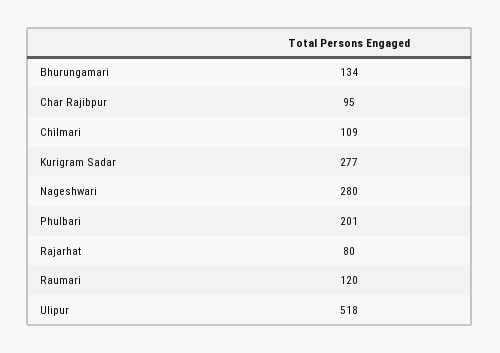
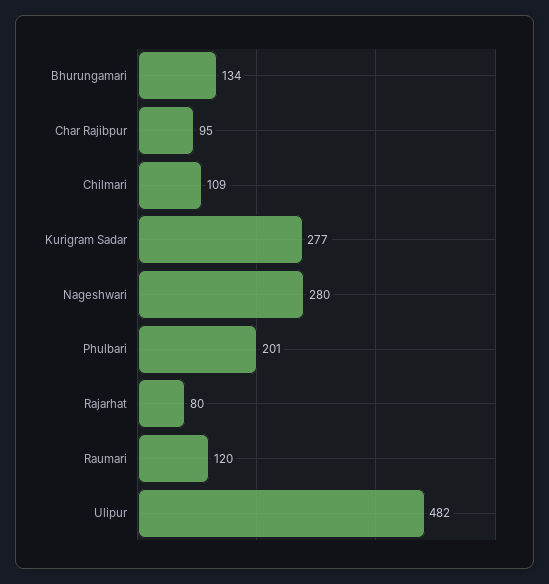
Ulipur: 518 -> 482

